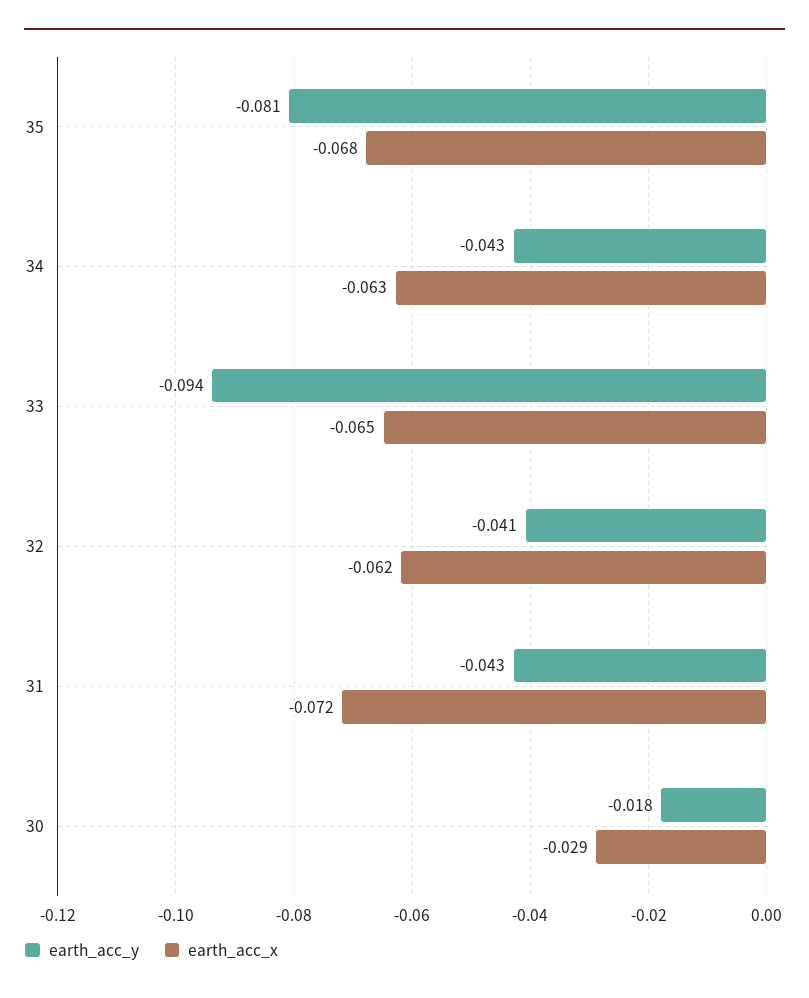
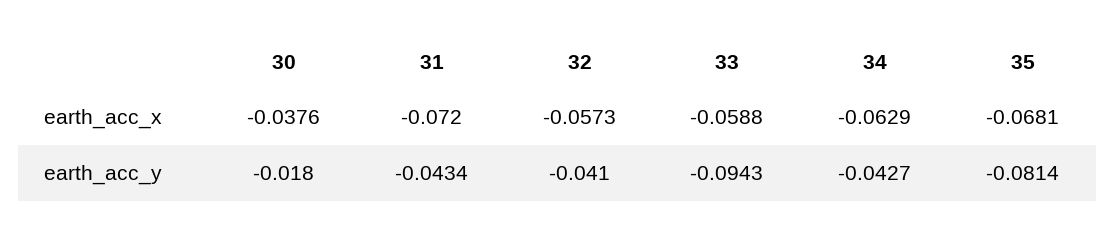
earth_acc_x, 33: -0.065 -> -0.0588
earth_acc_x, 32: -0.062 -> -0.0573
earth_acc_x, 30: -0.029 -> -0.0376

